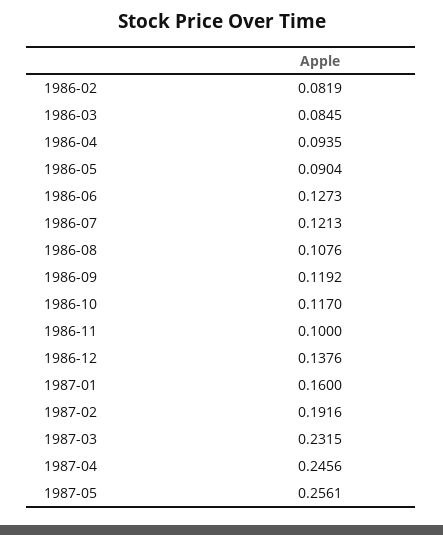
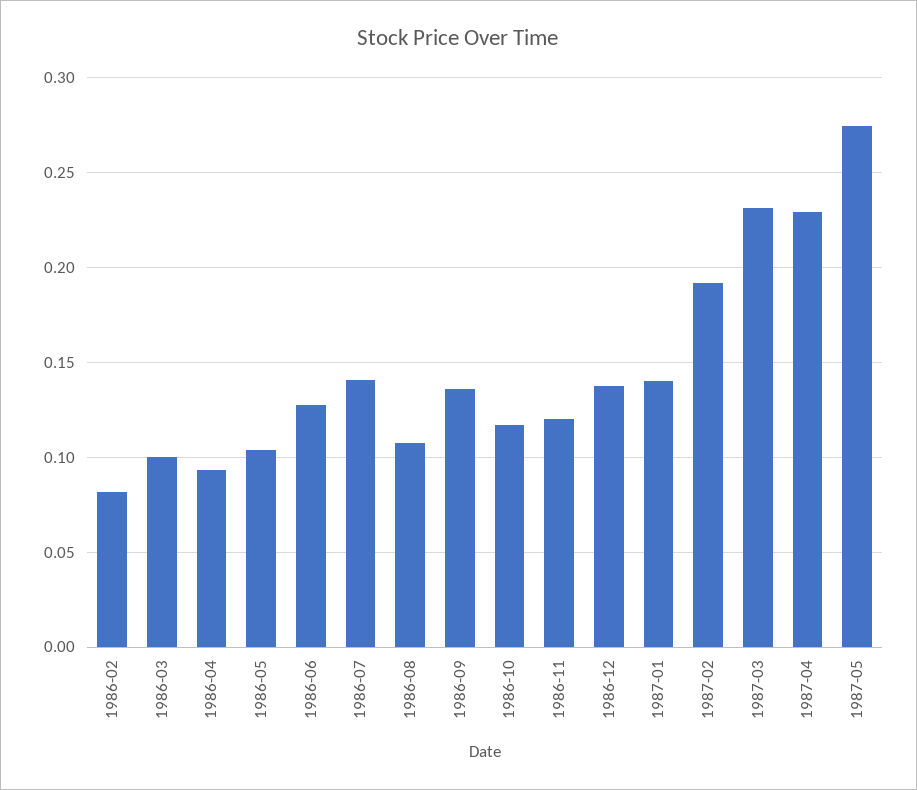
1986-03: 0.0845 -> 0.1
1986-05: 0.0904 -> 0.105
1986-07: 0.1213 -> 0.14
1986-09: 0.1192 -> 0.135
1986-11: 0.1 -> 0.12
1987-01: 0.16 -> 0.14
1987-04: 0.2456 -> 0.23
1987-05: 0.2561 -> 0.275

